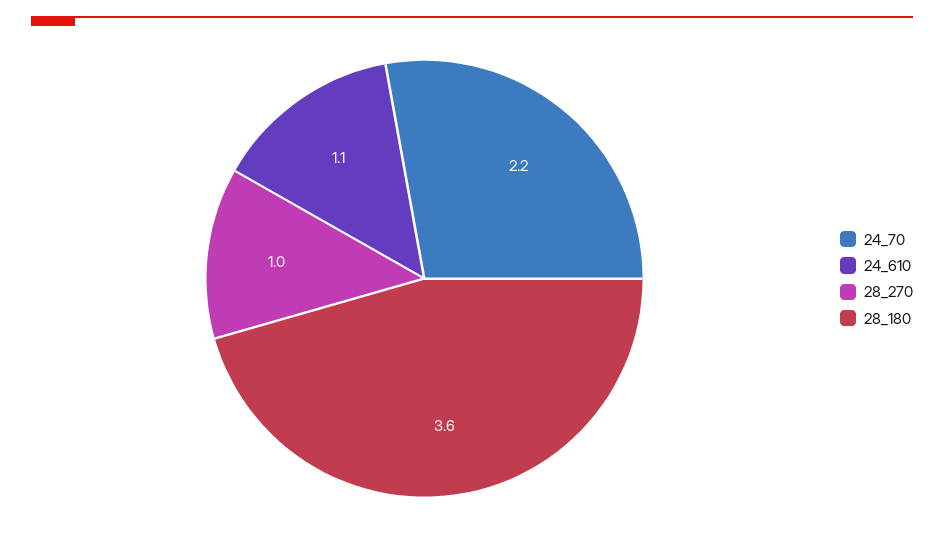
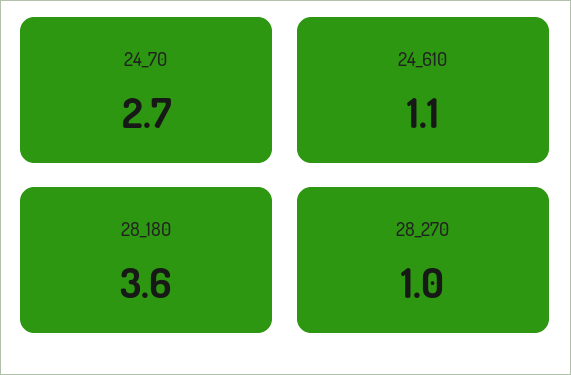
24_70: 2.2 -> 2.7

